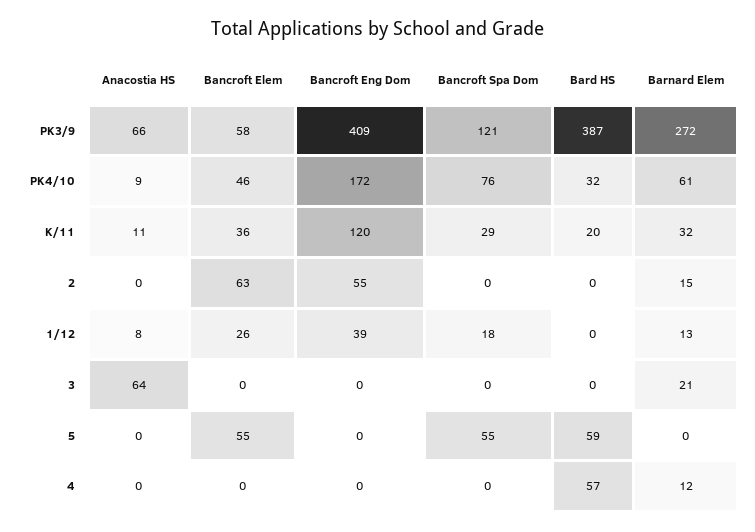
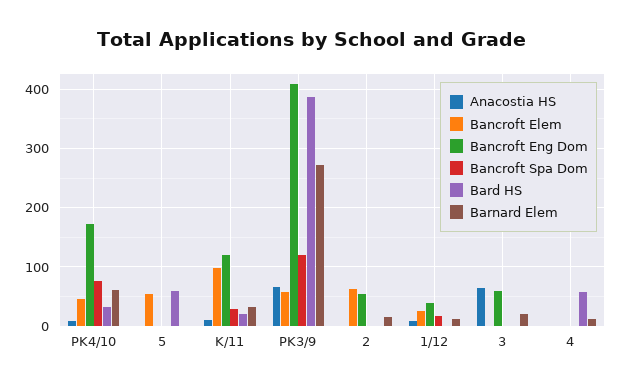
Bancroft Elem, K/11: 36 -> 100
Bancroft Eng Dom, 3: 0 -> 60
Bancroft Spa Dom, 5: 55 -> 0

